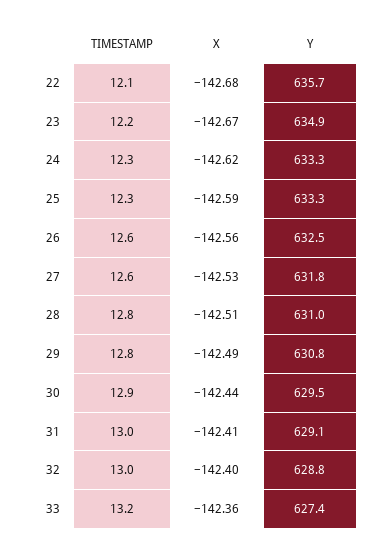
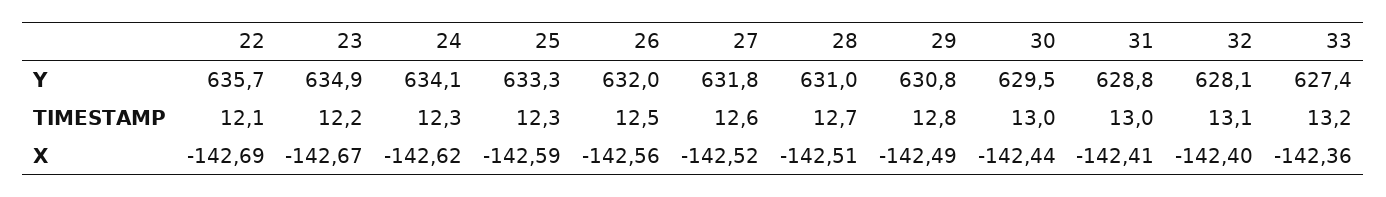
X, 22: -142.68 -> -142.69
Y, 24: 633.3 -> 634.1
TIMESTAMP, 26: 12.6 -> 12.5
Y, 26: 632.5 -> 632
X, 27: -142.53 -> -142.52
TIMESTAMP, 28: 12.8 -> 12.7
TIMESTAMP, 30: 12.9 -> 13
Y, 31: 629.1 -> 628.8
TIMESTAMP, 32: 13 -> 13.1
Y, 32: 628.8 -> 628.1

